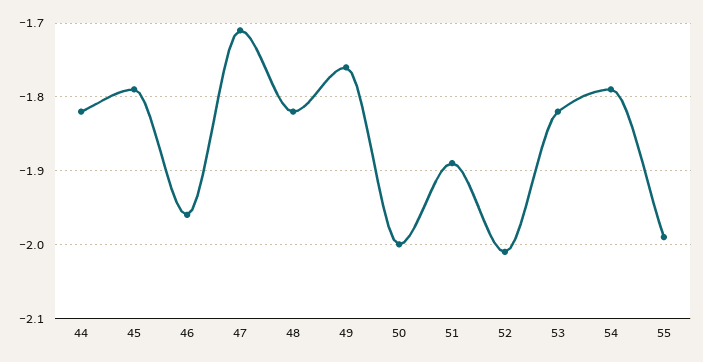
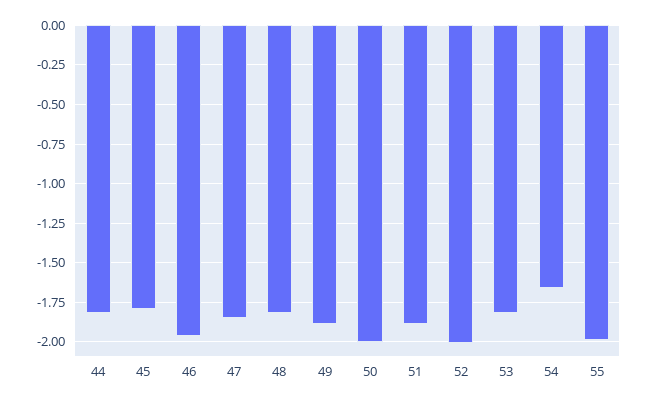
47: -1.71 -> -1.85
49: -1.76 -> -1.9
54: -1.79 -> -1.65

